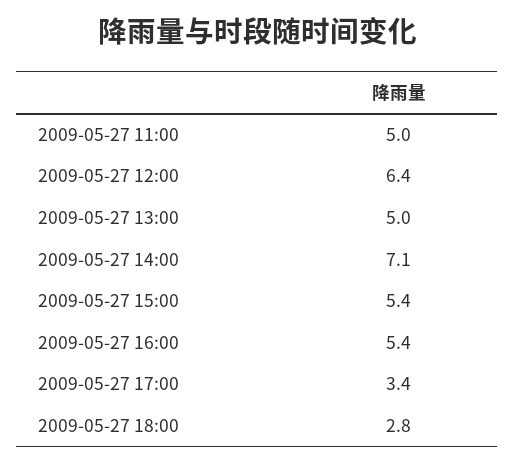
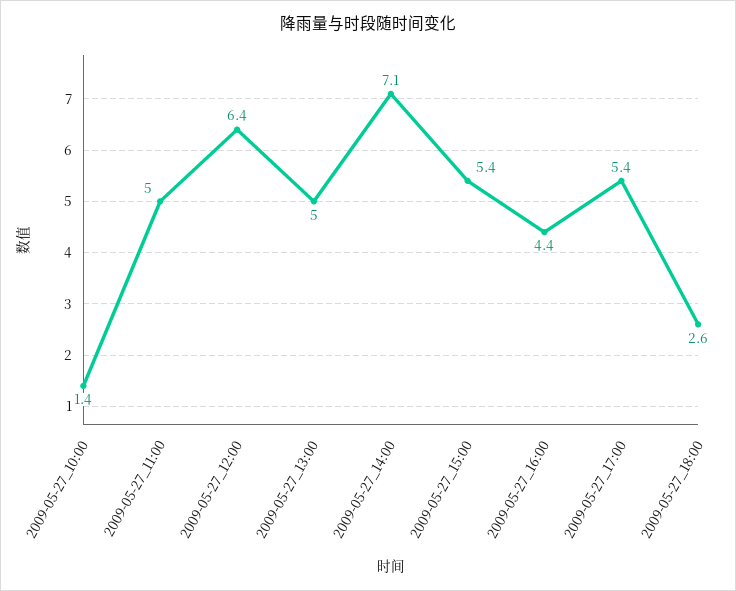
2009-05-27 16:00: 5.4 -> 4.4
2009-05-27 17:00: 3.4 -> 5.4
2009-05-27 18:00: 2.8 -> 2.6
2009-05-27_10:00: none -> 1.4

